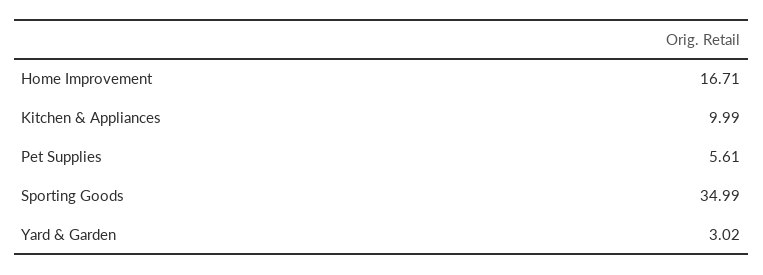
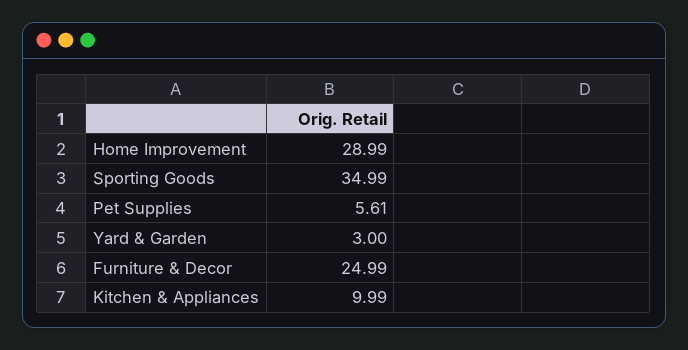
Home Improvement: 16.71 -> 28.99
Yard & Garden: 3.02 -> 3
Furniture & Decor: none -> 24.99

